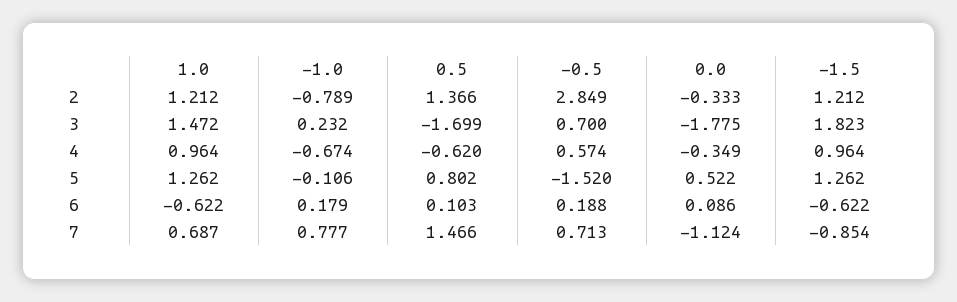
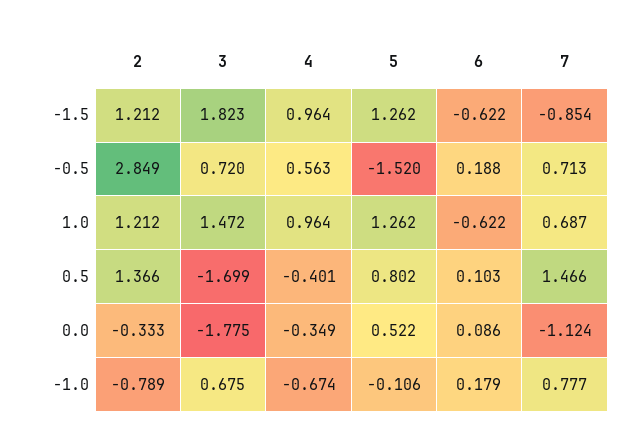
-1.0, 3: 0.232 -> 0.675
-0.5, 3: 0.7 -> 0.72
0.5, 4: -0.62 -> -0.401
-0.5, 4: 0.574 -> 0.563

